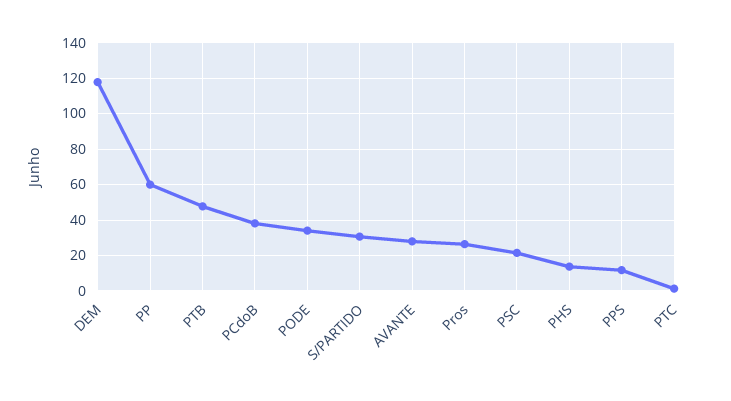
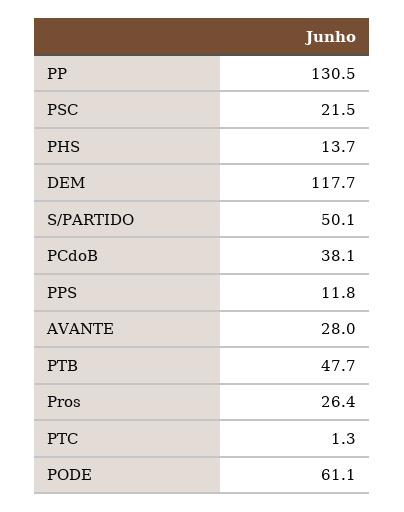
PP: 60 -> 130.5
PODE: 35 -> 61.1
S/PARTIDO: 30 -> 50.1

